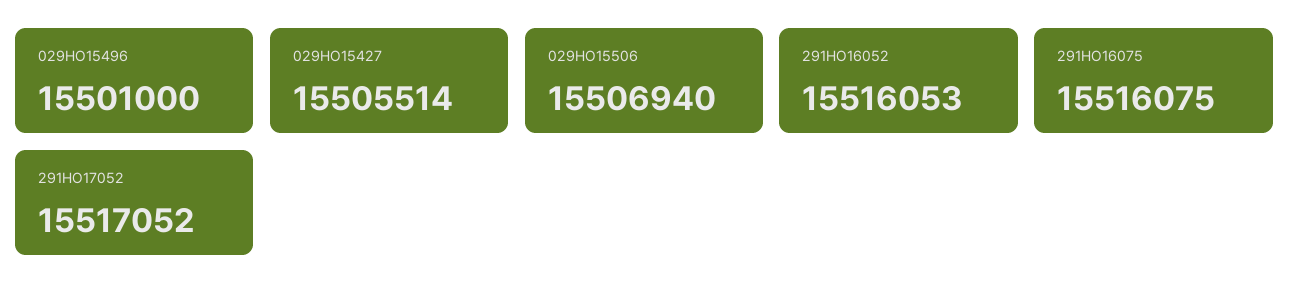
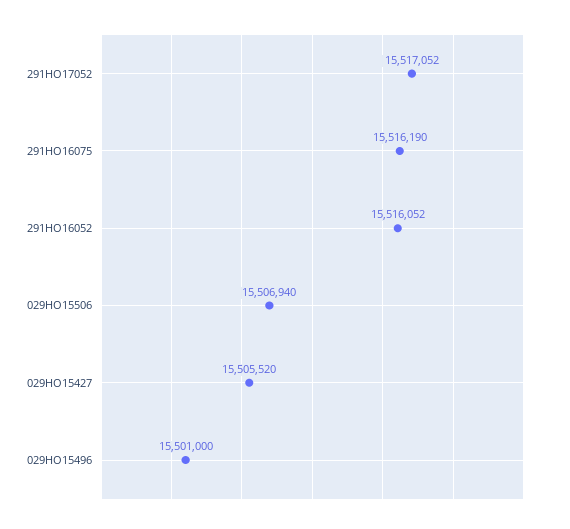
029HO15427: 15505514 -> 15505520
291HO16052: 15516053 -> 15516052
291HO16075: 15516075 -> 15516190

